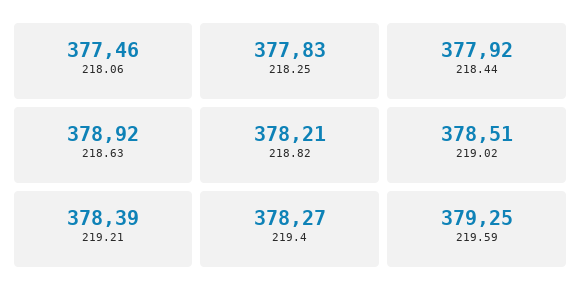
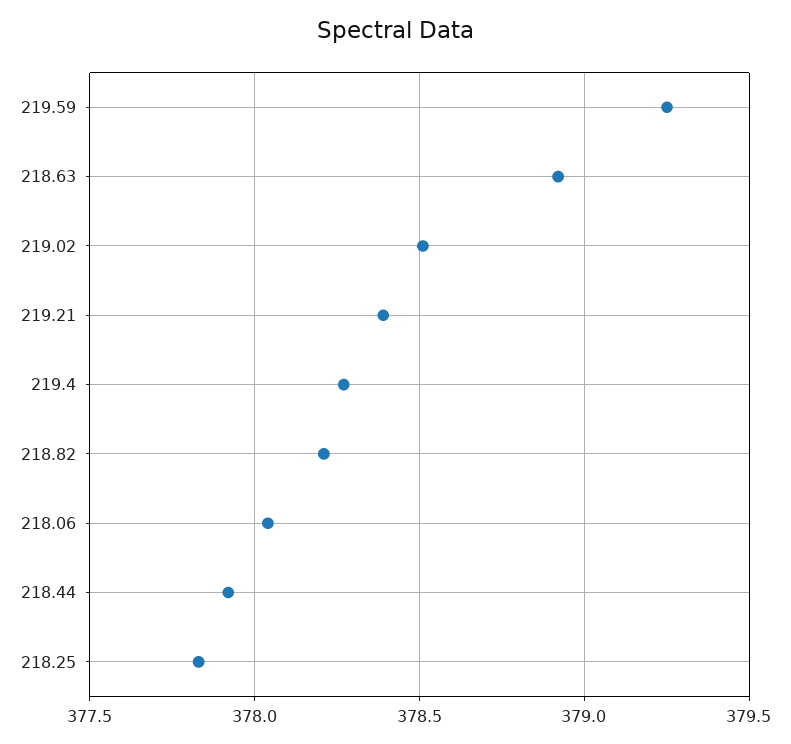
218.06: 377.46 -> 378.05

